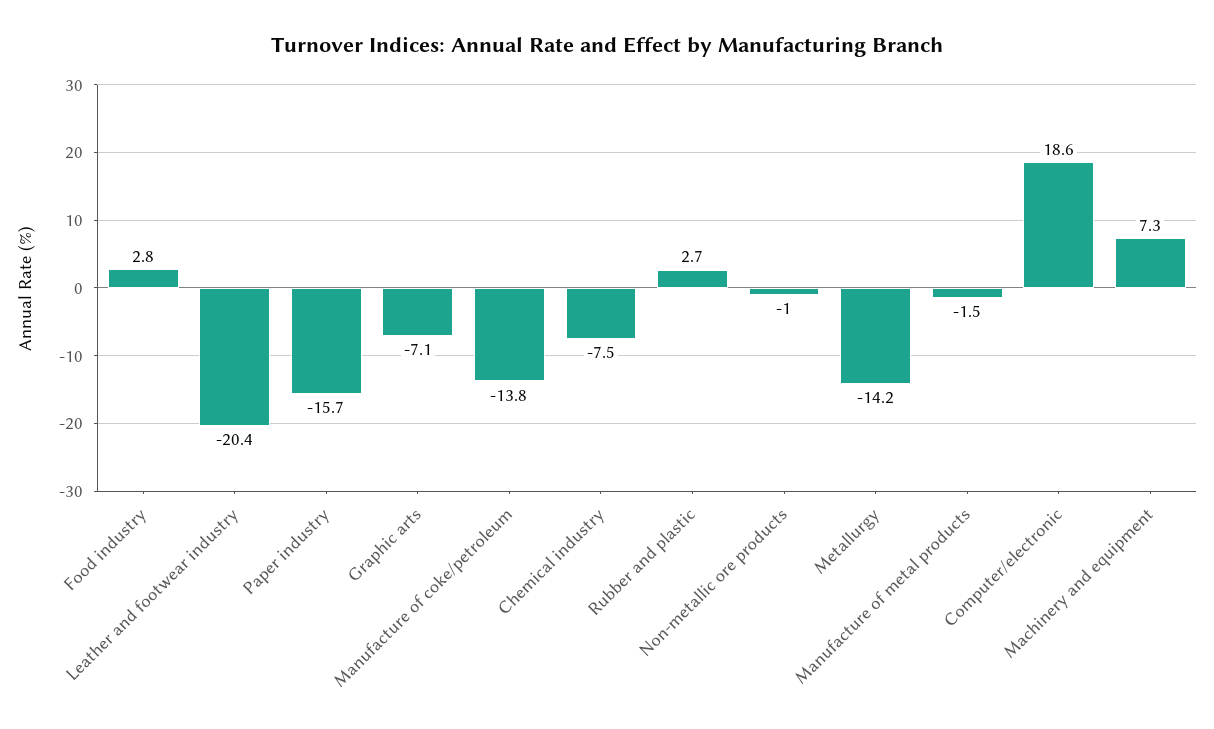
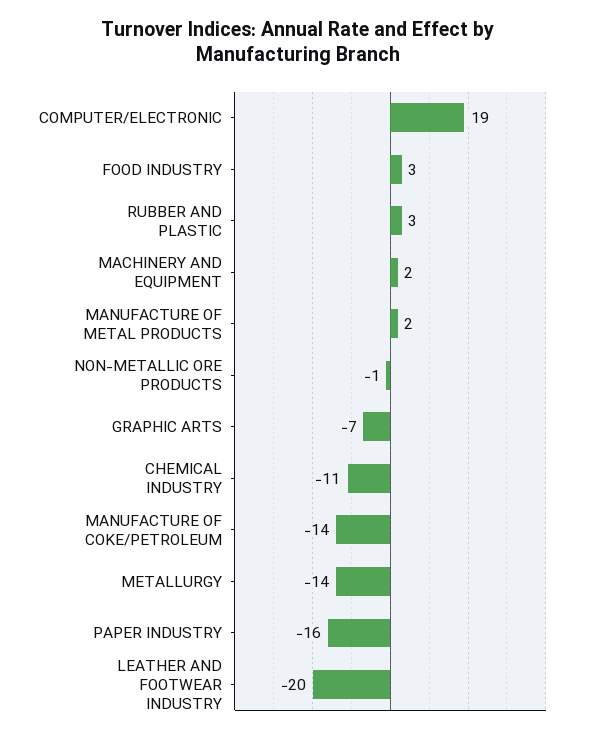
Chemical industry: -7.5 -> -11
Manufacture of metal products: -1.5 -> 2
Machinery and equipment: 7.3 -> 2

